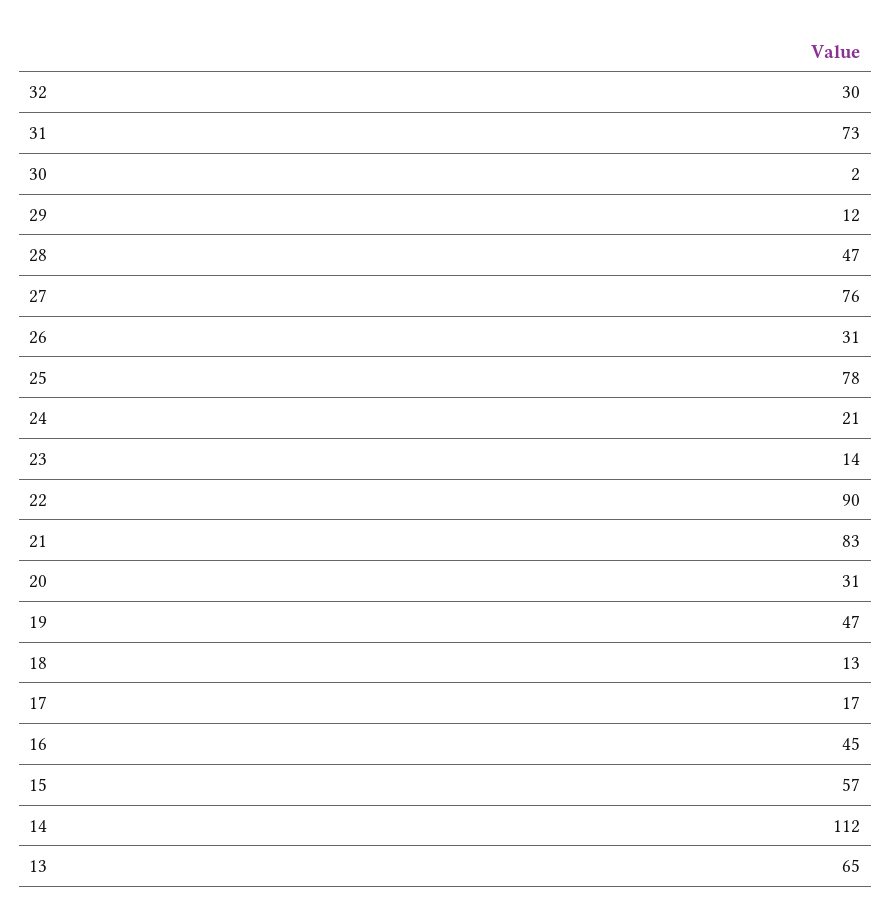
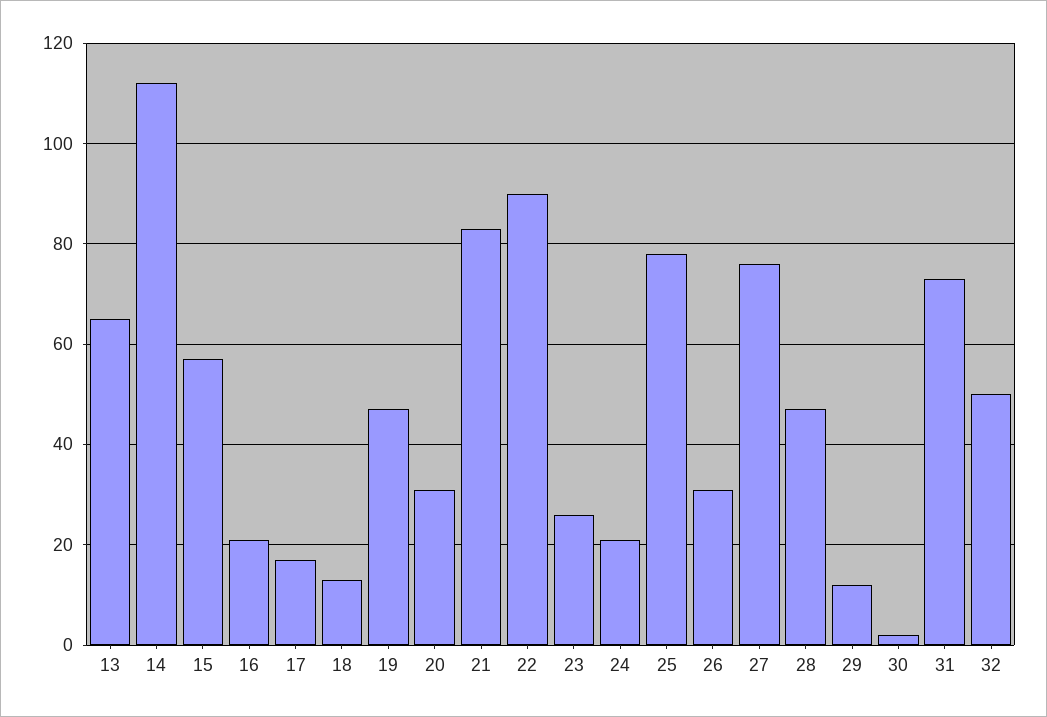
32: 30 -> 50
23: 14 -> 25
16: 45 -> 20

